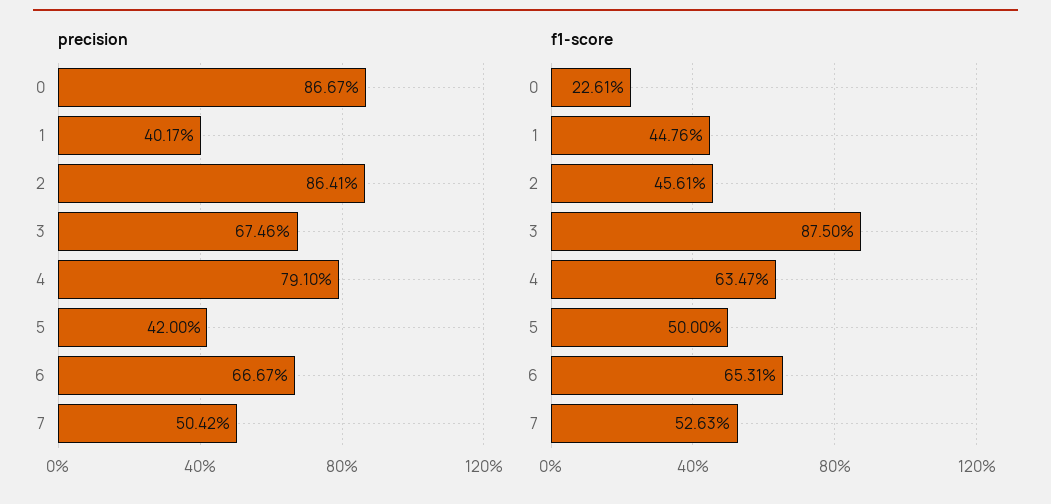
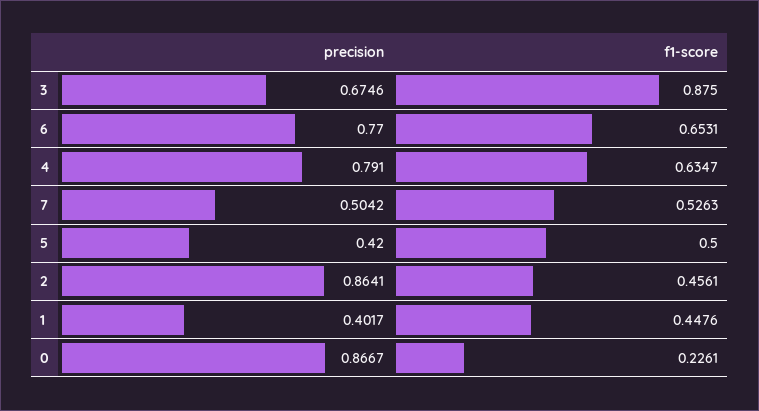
precision, 6: 0.6667 -> 0.77

